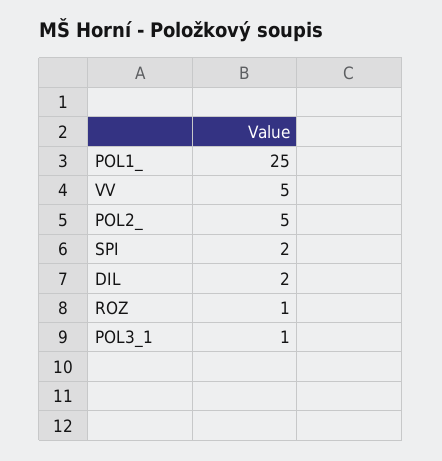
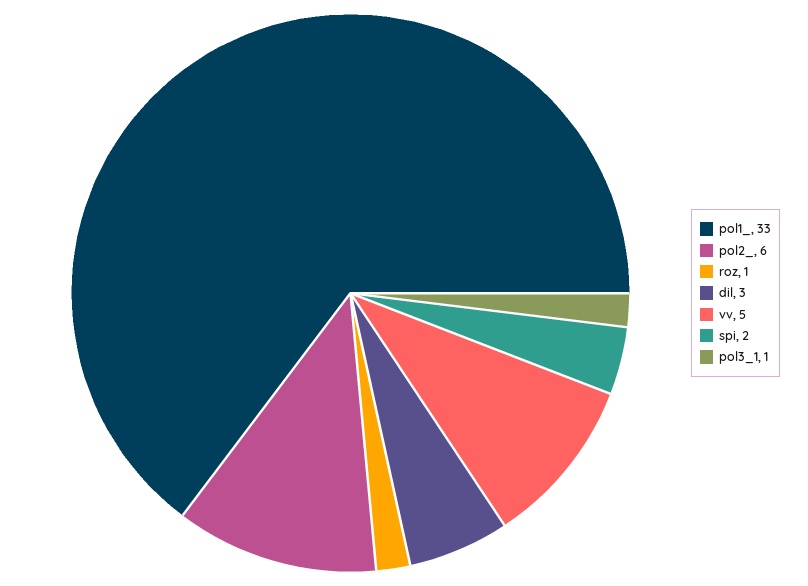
POL1_: 25 -> 33
POL2_: 5 -> 6
DIL: 2 -> 3

